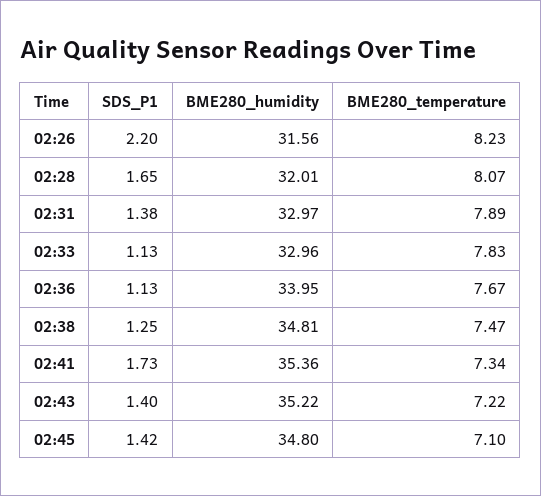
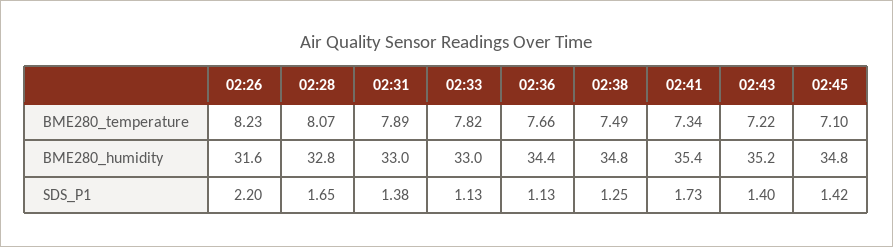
BME280_humidity, 02:28: 32.01 -> 32.8
BME280_temperature, 02:33: 7.83 -> 7.82
BME280_humidity, 02:36: 33.95 -> 34.4
BME280_temperature, 02:36: 7.67 -> 7.66
BME280_temperature, 02:38: 7.47 -> 7.49

